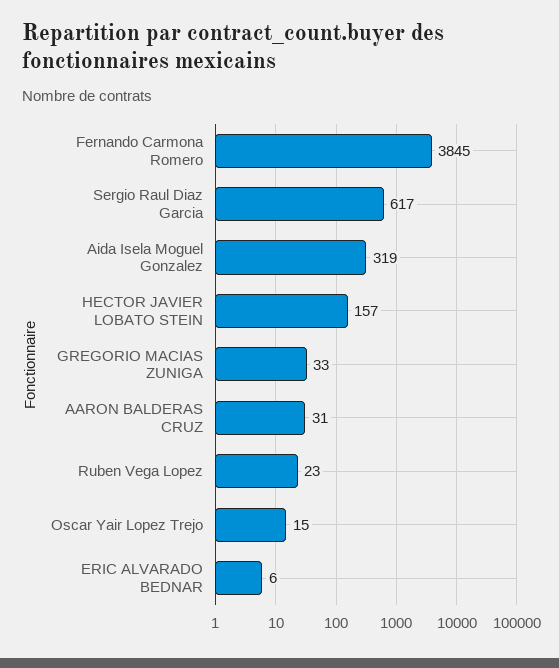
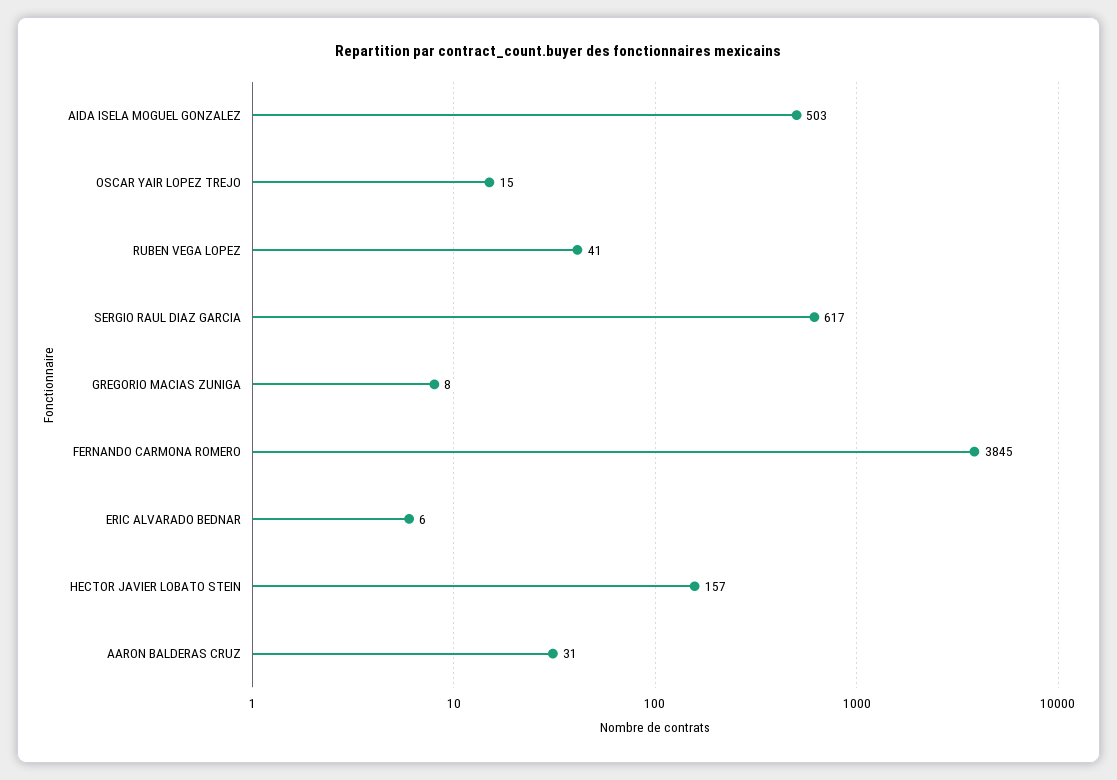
Aida Isela Moguel Gonzalez: 319 -> 503
GREGORIO MACIAS ZUNIGA: 33 -> 8
Ruben Vega Lopez: 23 -> 41

